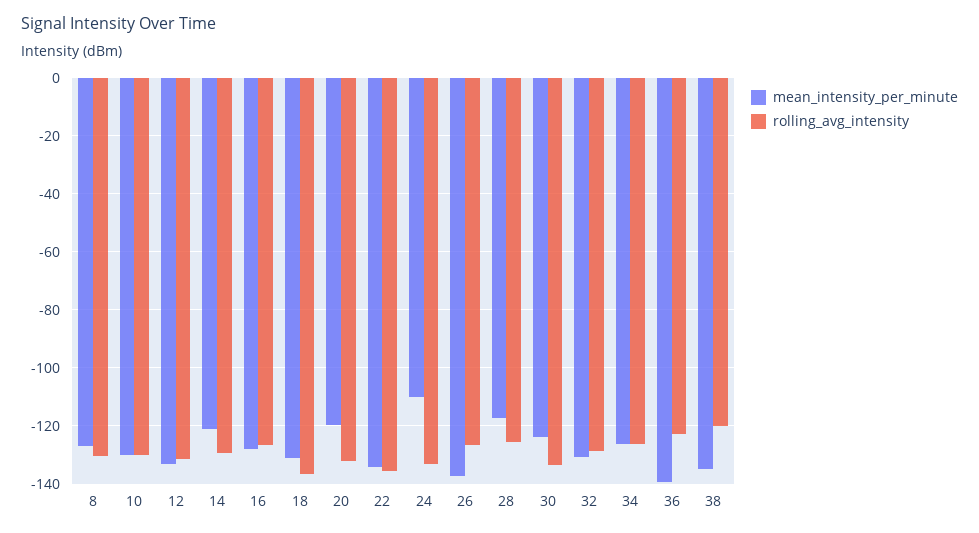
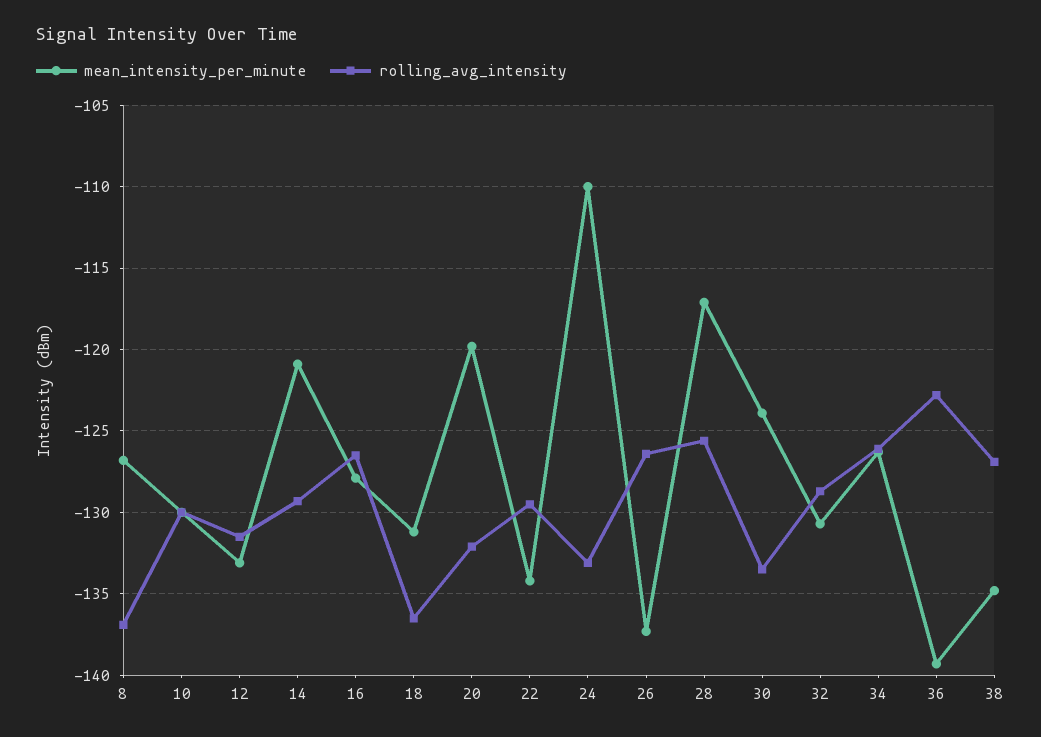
rolling_avg_intensity, 8: -130 -> -137
rolling_avg_intensity, 22: -135 -> -129.5
rolling_avg_intensity, 38: -120 -> -127

